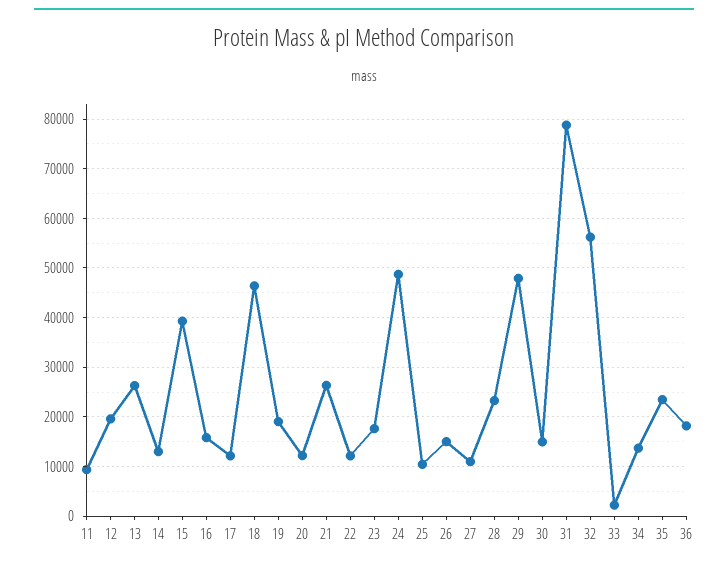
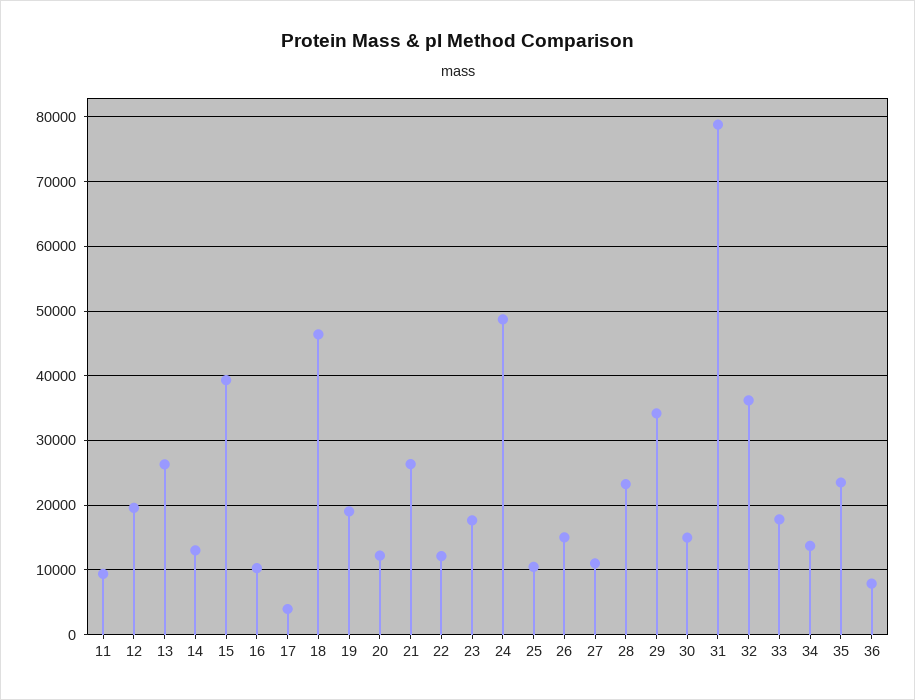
16: 16000 -> 10000
17: 12000 -> 4000
29: 48000 -> 34000
32: 56000 -> 36000
33: 2000 -> 18000
36: 18000 -> 8000

